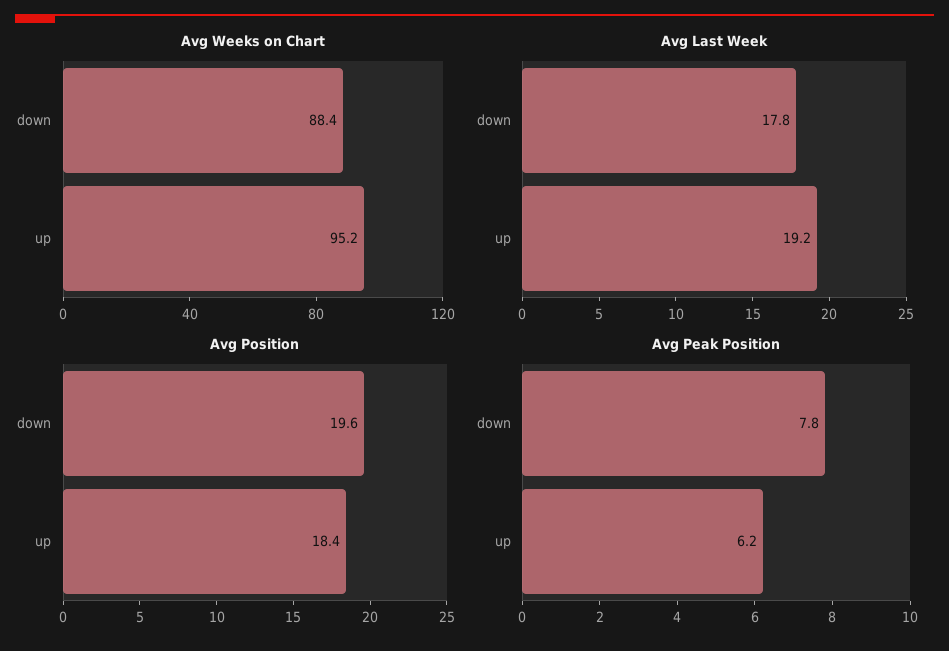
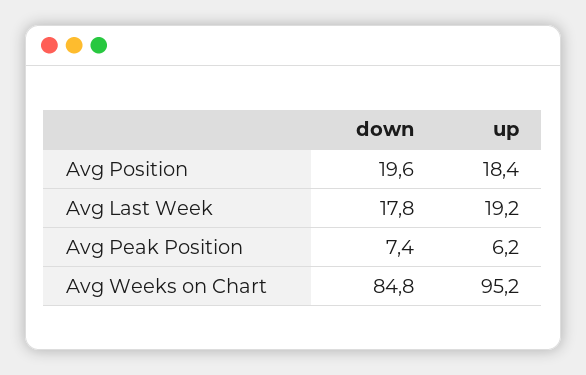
Avg Weeks on Chart, down: 88.4 -> 84.8
Avg Peak Position, down: 7.8 -> 7.4

